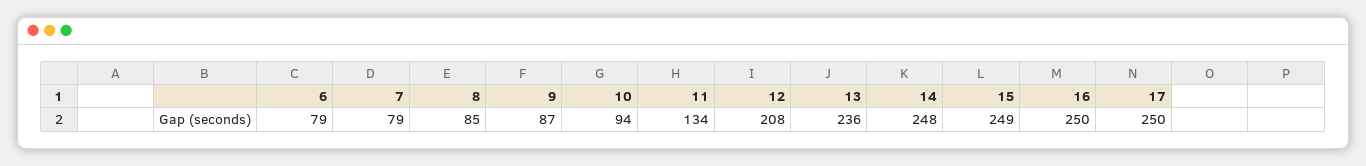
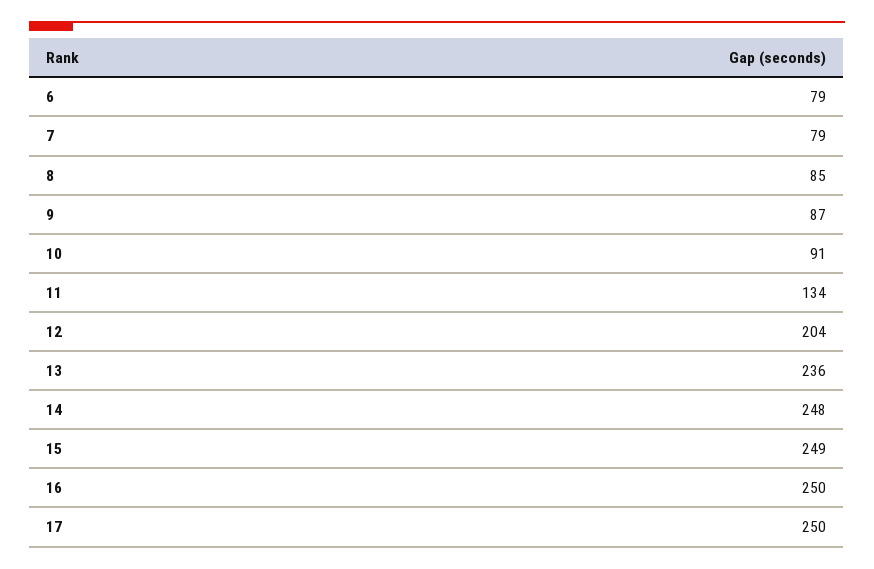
10: 94 -> 91
12: 208 -> 204

